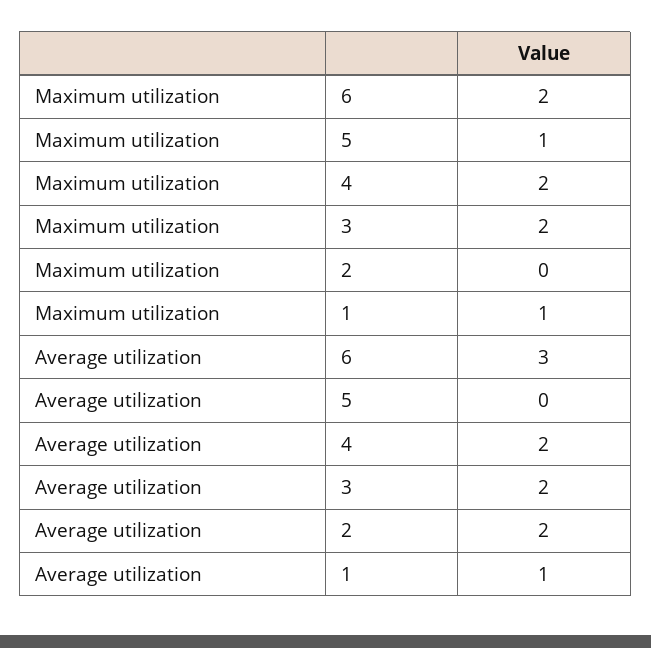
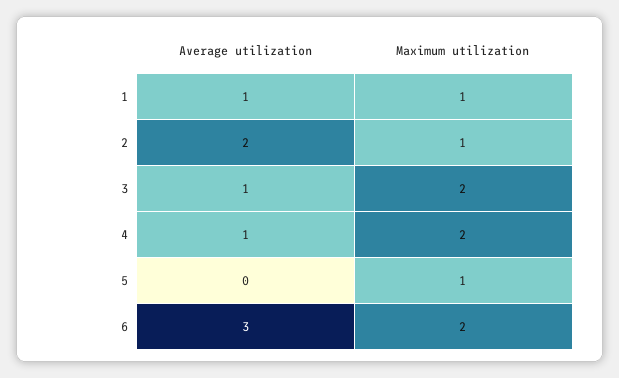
Maximum utilization, 2: 0 -> 1
Average utilization, 4: 2 -> 1
Average utilization, 3: 2 -> 1

